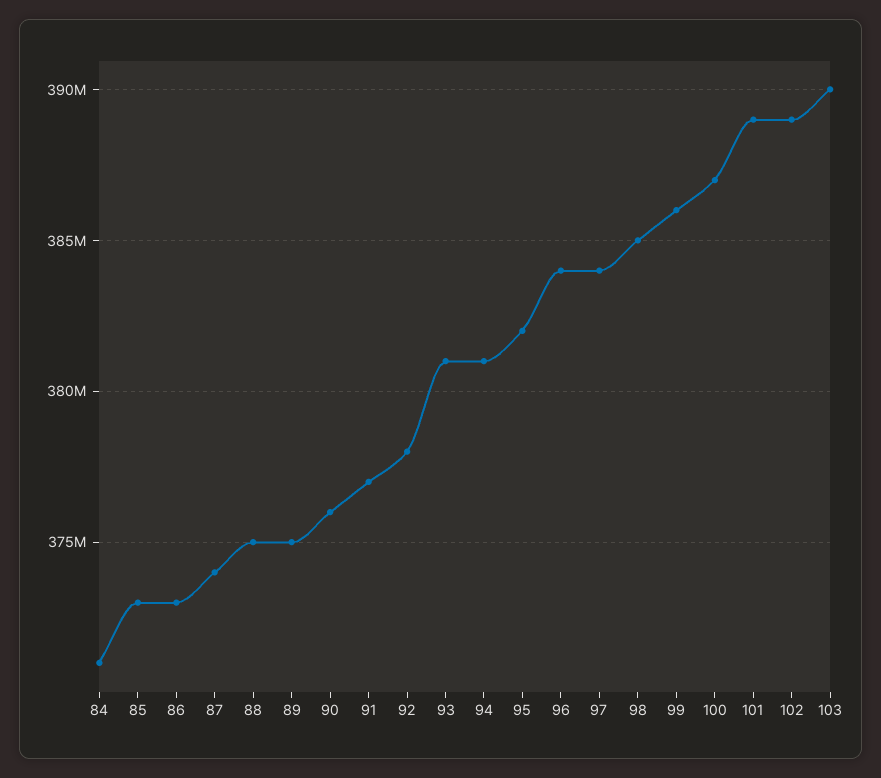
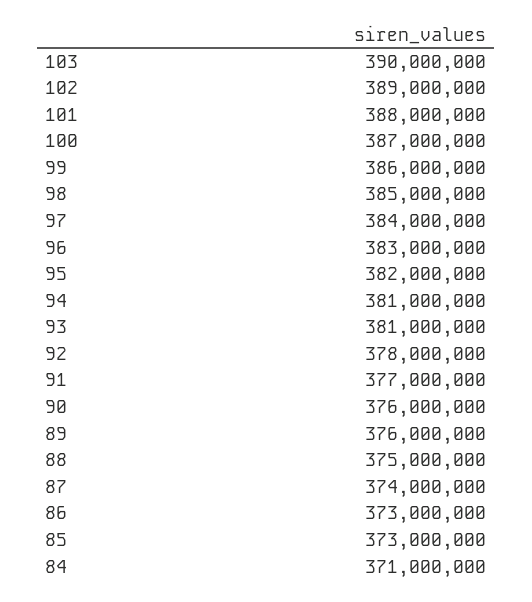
89: 375000000 -> 376000000
96: 384000000 -> 383000000
101: 389000000 -> 388000000

